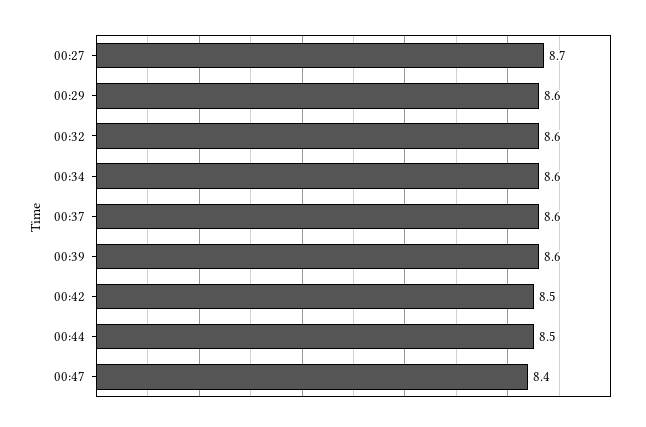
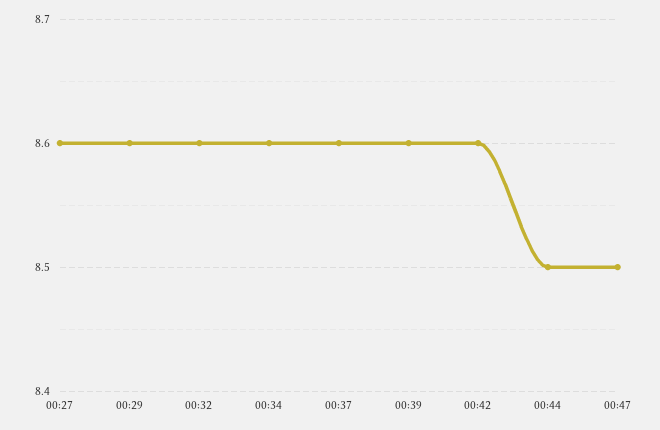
00:27: 8.7 -> 8.6
00:42: 8.5 -> 8.6
00:47: 8.4 -> 8.5

